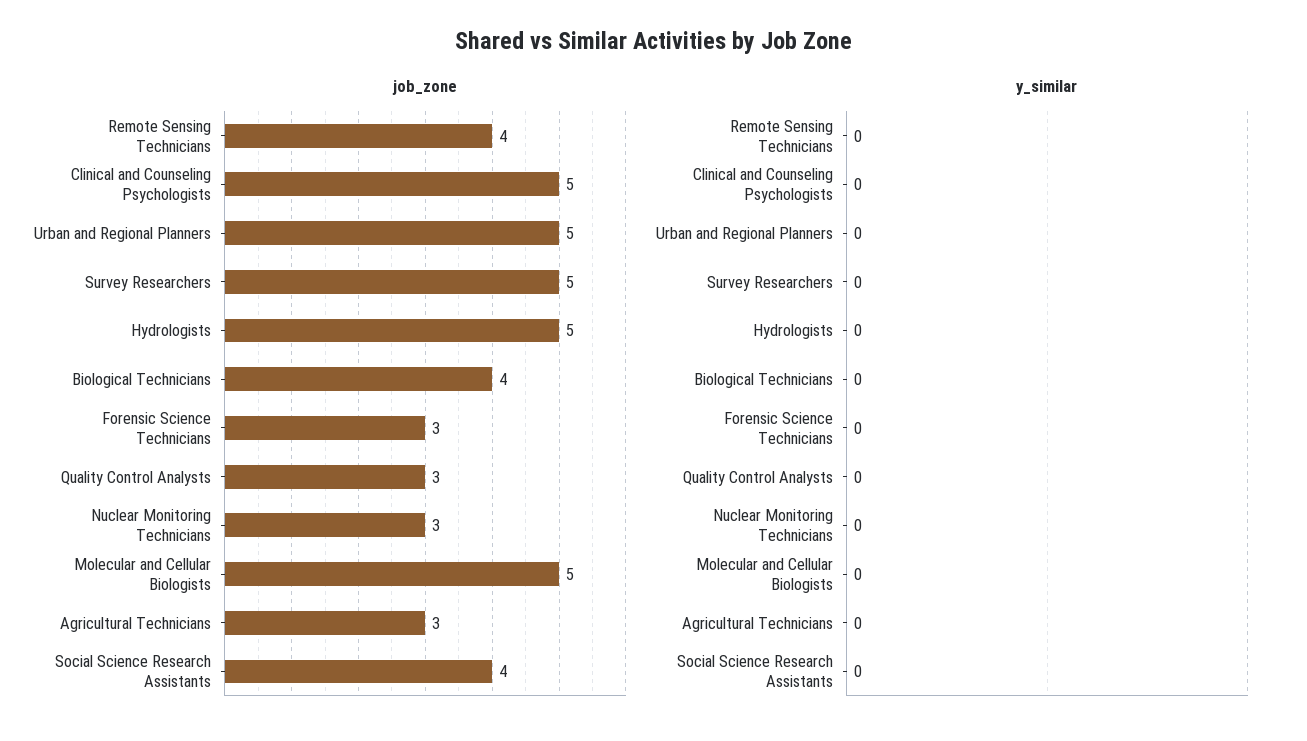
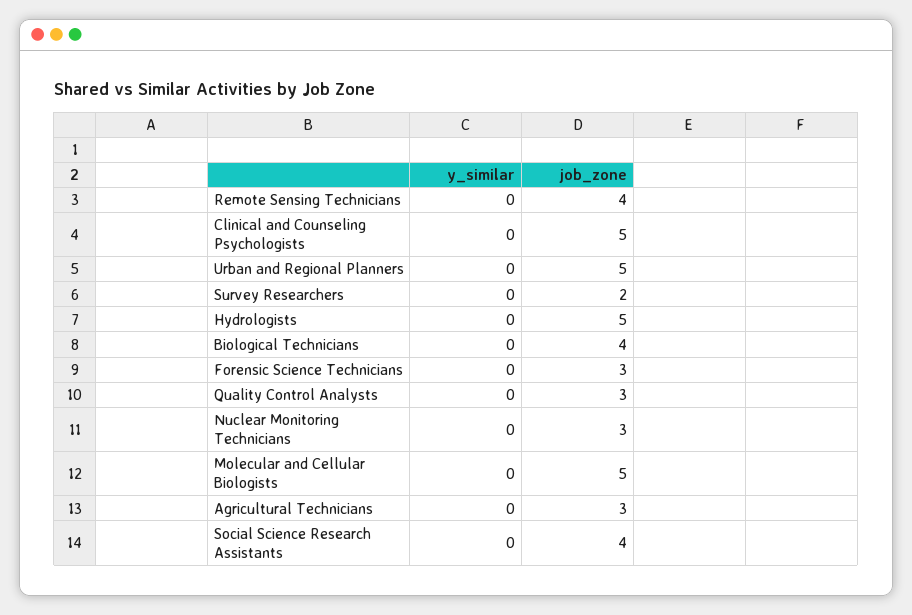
job_zone, Survey Researchers: 5 -> 2

